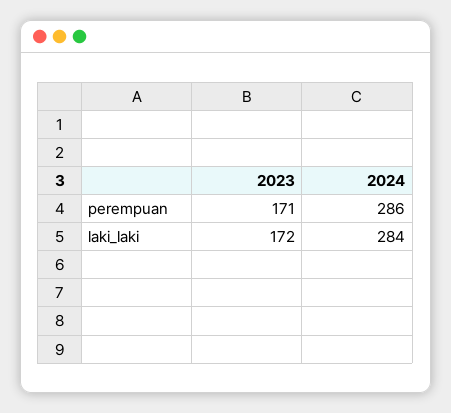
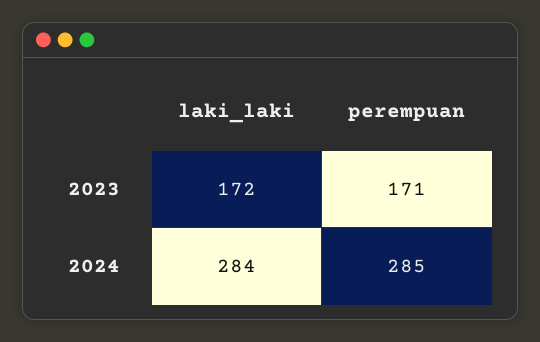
2024, perempuan: 286 -> 285

